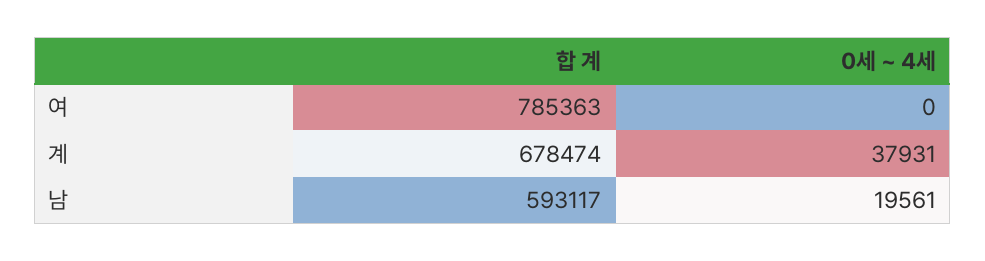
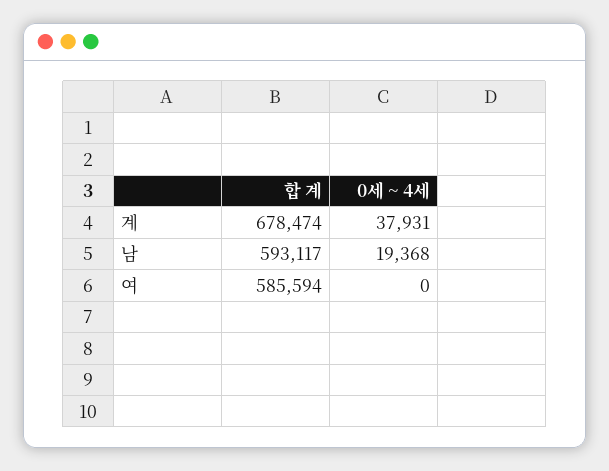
합 계, 여: 785363 -> 585594
0세 ~ 4세, 남: 19561 -> 19368

